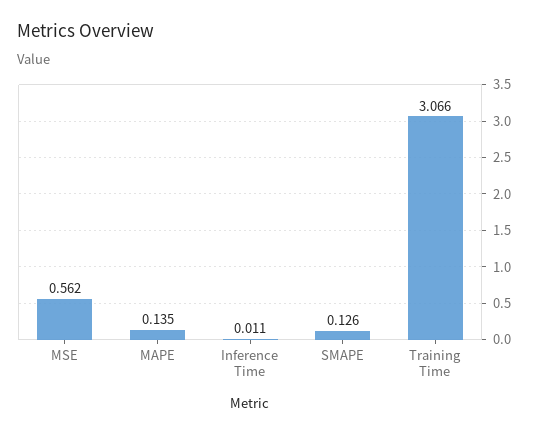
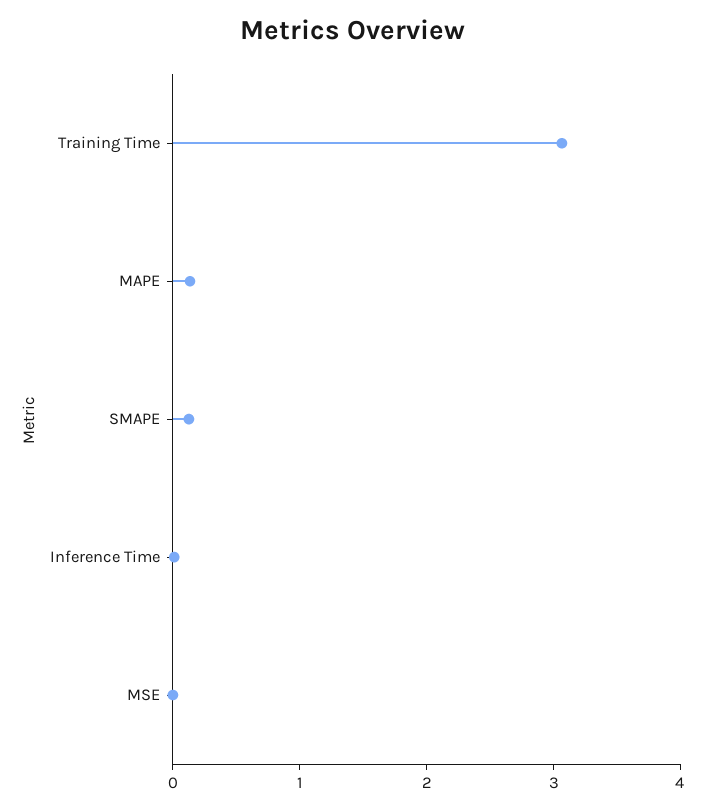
MSE: 0.562 -> 0

